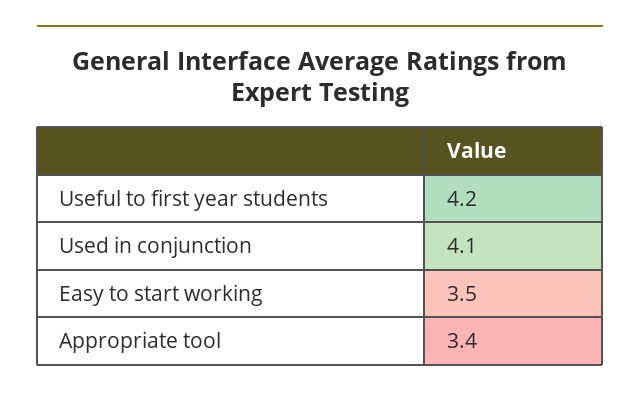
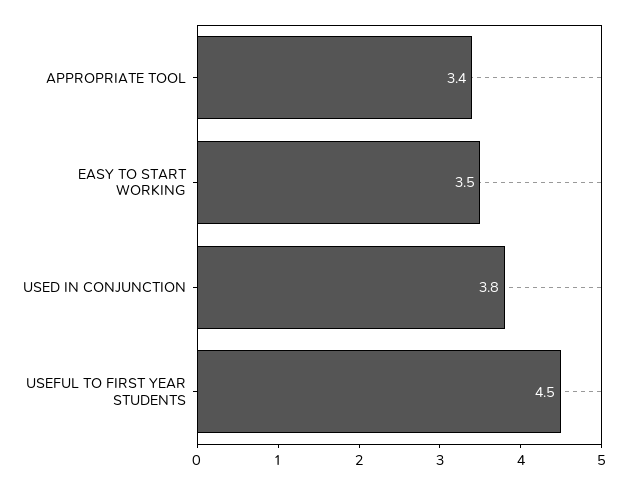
Useful to first year students: 4.2 -> 4.5
Used in conjunction: 4.1 -> 3.8

